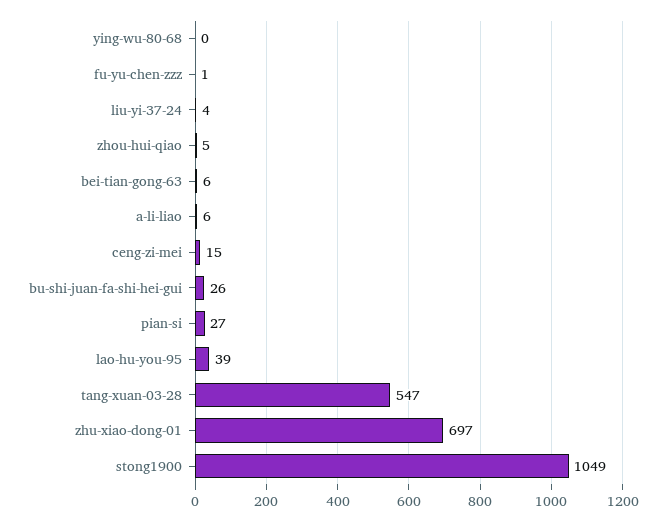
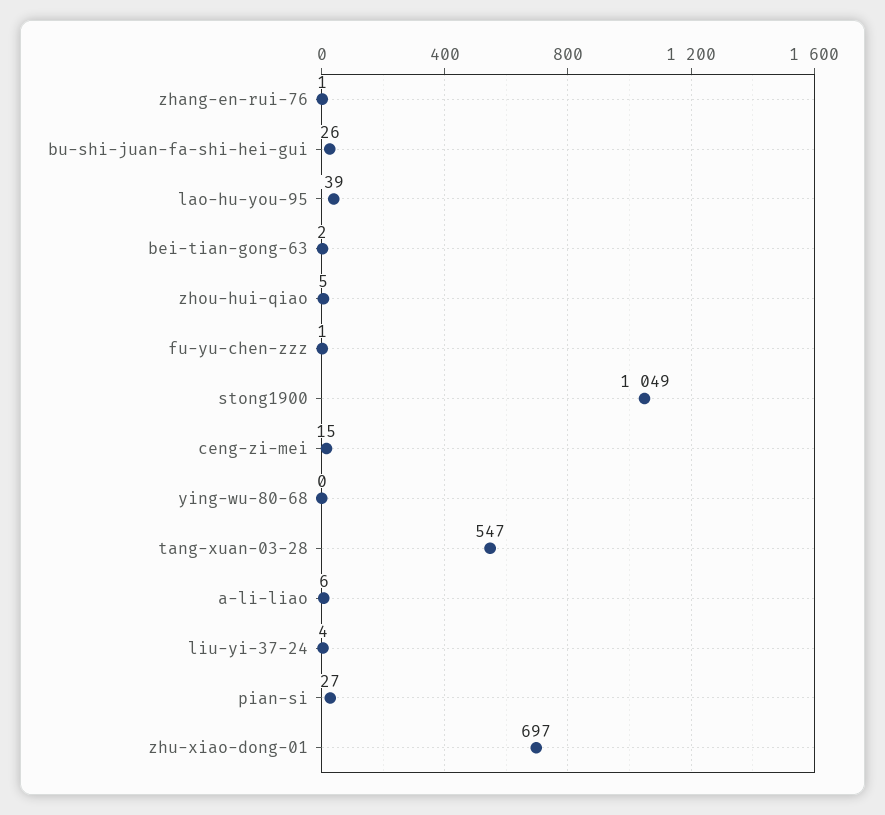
bei-tian-gong-63: 6 -> 2
zhang-en-rui-76: none -> 1

